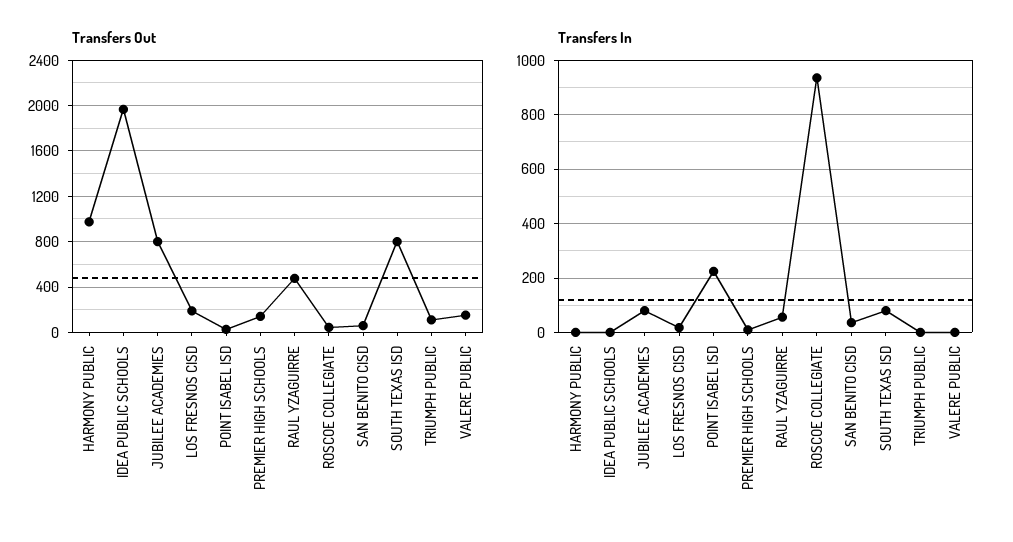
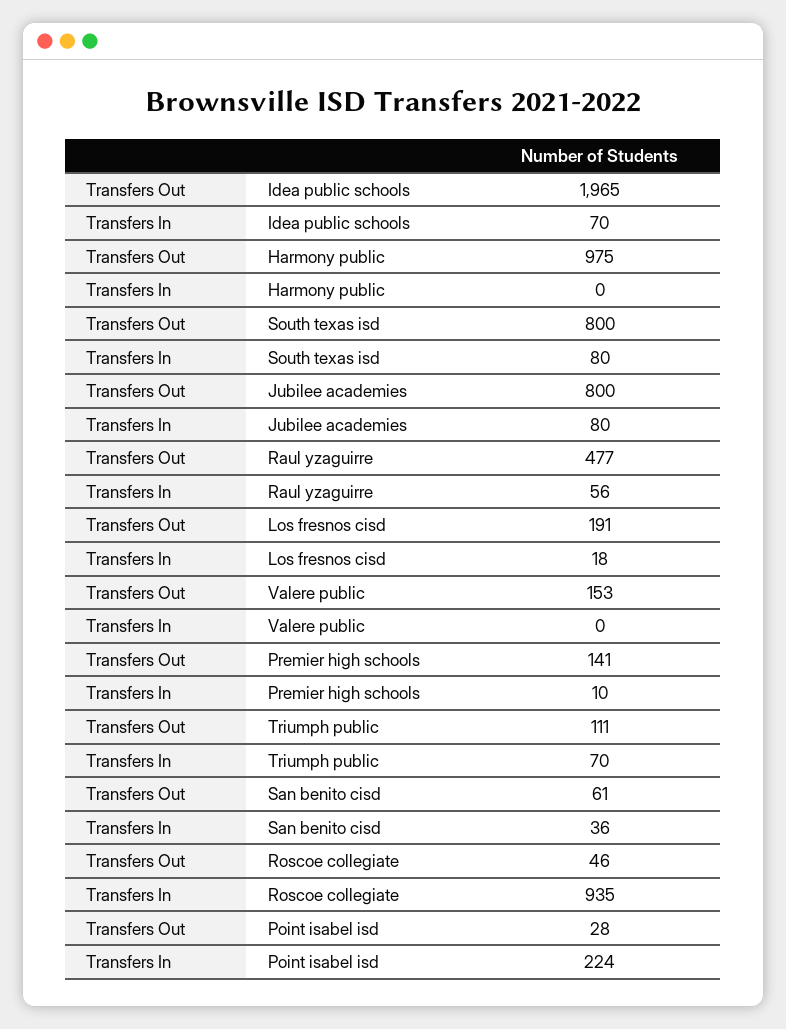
Transfers In, IDEA PUBLIC SCHOOLS: 0 -> 70
Transfers In, TRIUMPH PUBLIC: 0 -> 70

